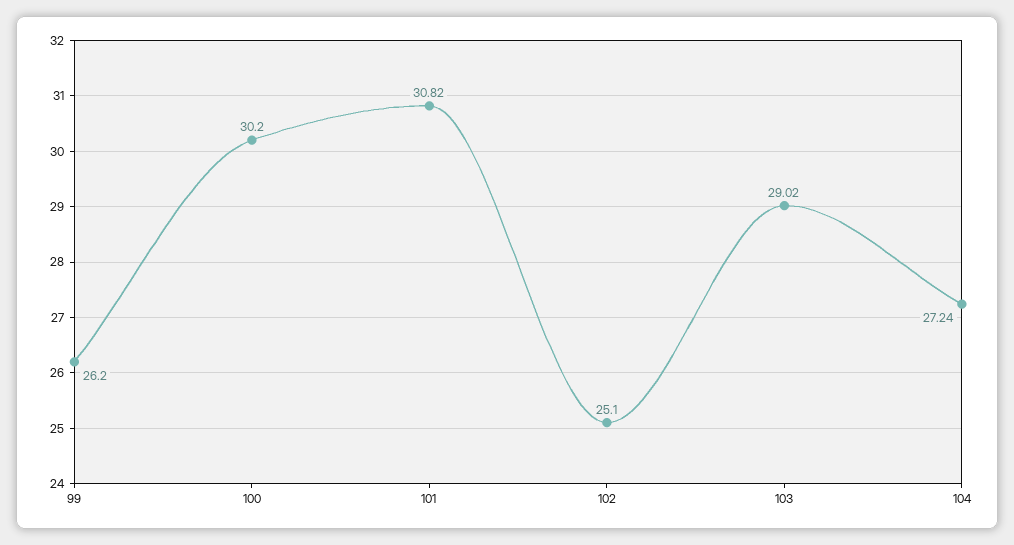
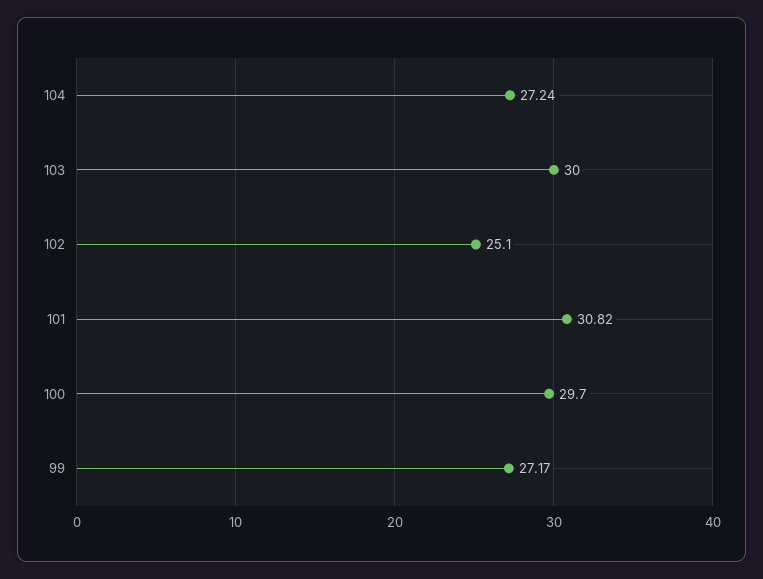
99: 26.2 -> 27.17
100: 30.2 -> 29.7
103: 29.02 -> 30

